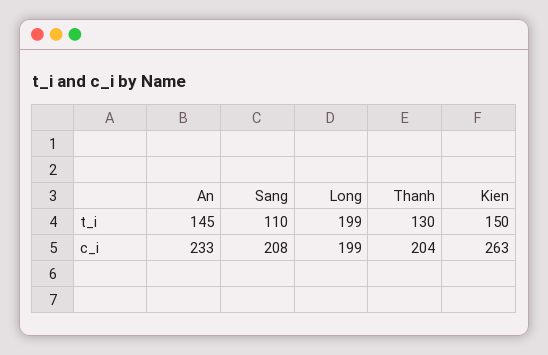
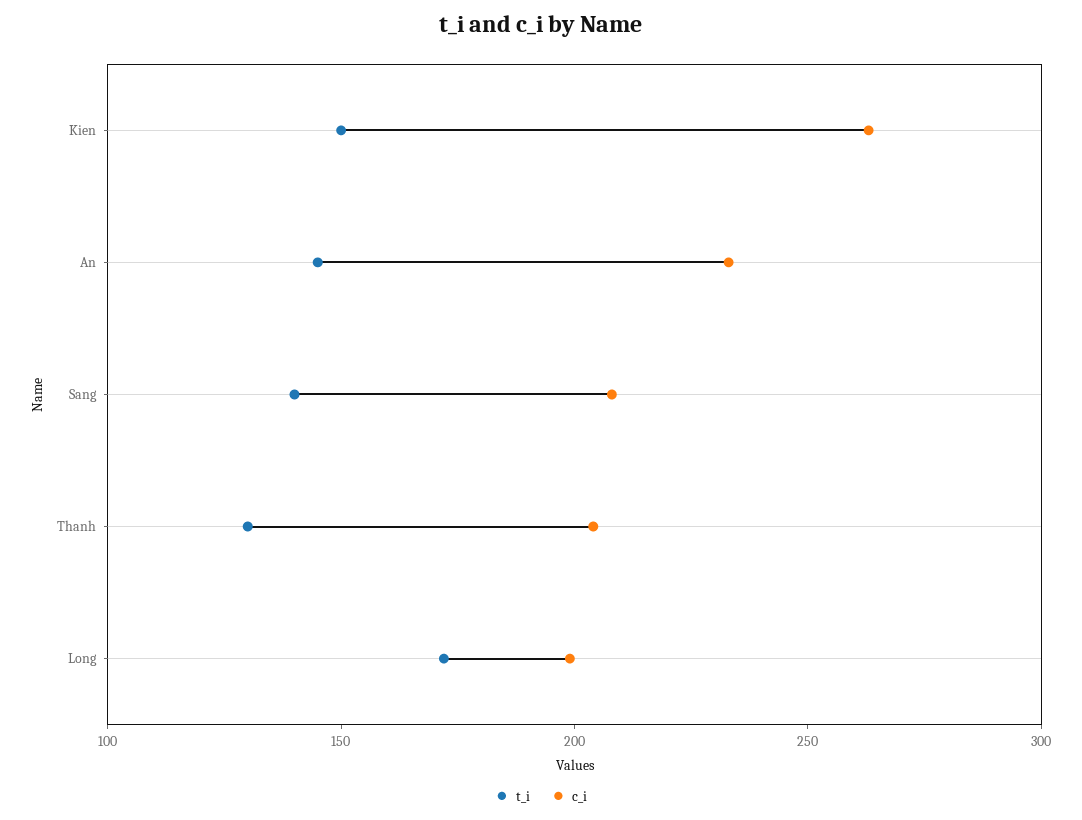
t_i, Sang: 110 -> 140
t_i, Long: 199 -> 170

